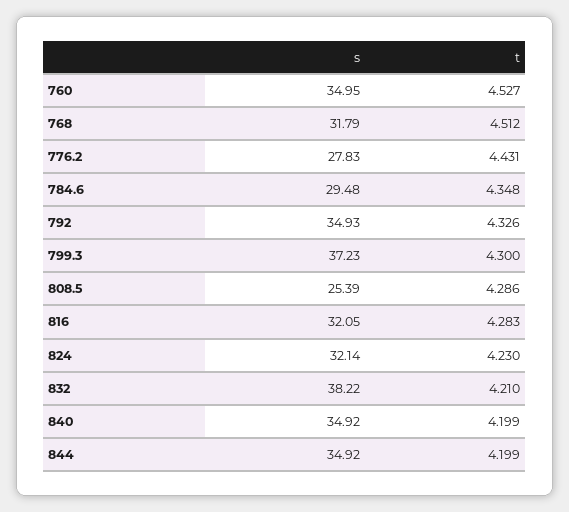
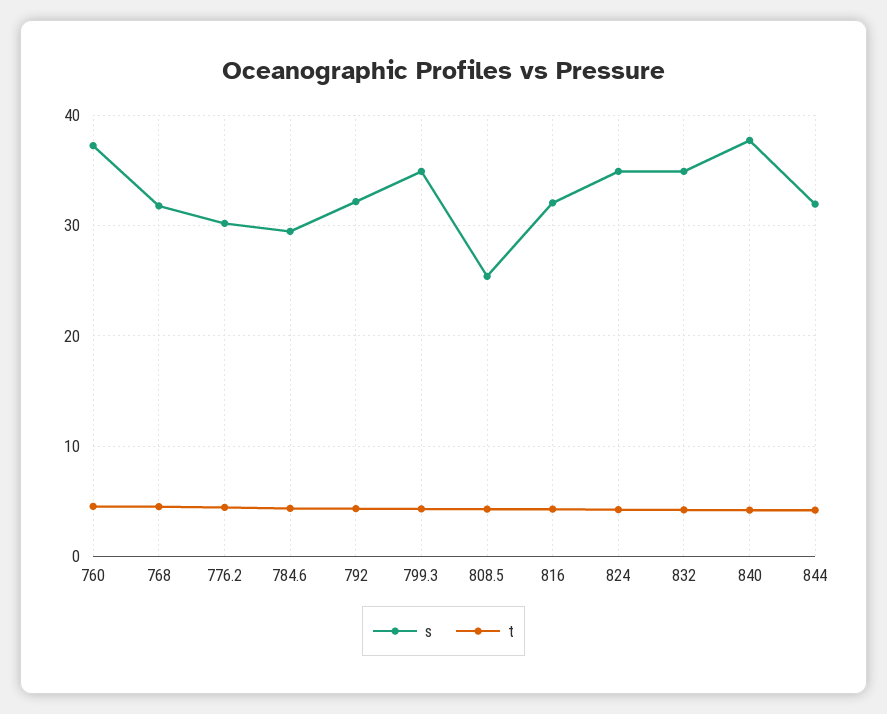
s, 760: 34.95 -> 37
s, 776.2: 27.83 -> 30
s, 792: 34.93 -> 32
s, 799.3: 37.23 -> 35
s, 824: 32.14 -> 35
s, 832: 38.22 -> 35
s, 840: 34.92 -> 38
s, 844: 34.92 -> 32

